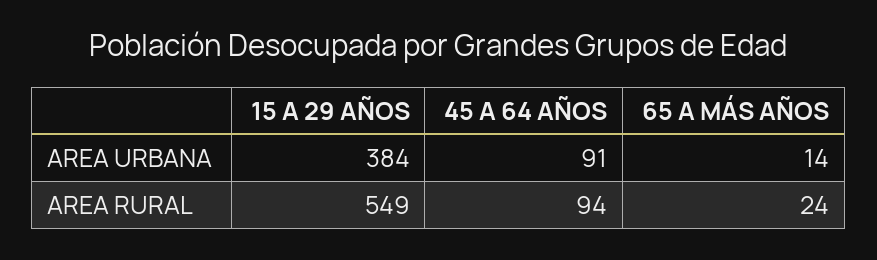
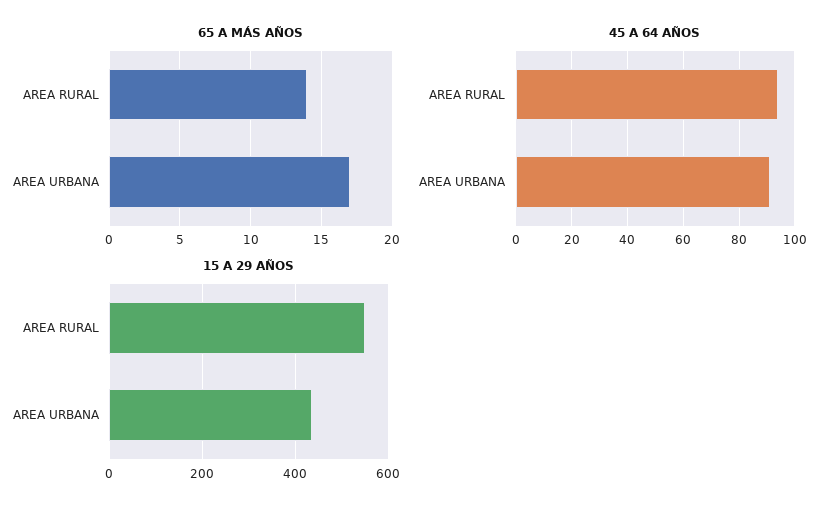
15 A 29 AÑOS, AREA URBANA: 384 -> 440
65 A MÁS AÑOS, AREA URBANA: 14 -> 17
65 A MÁS AÑOS, AREA RURAL: 24 -> 14

